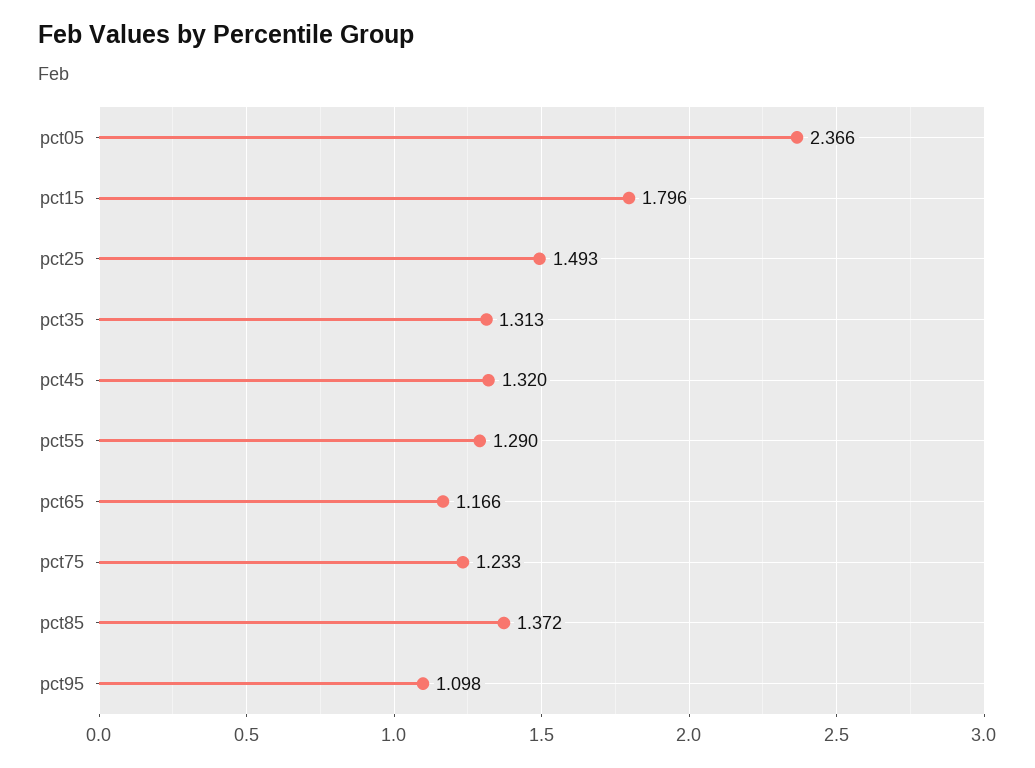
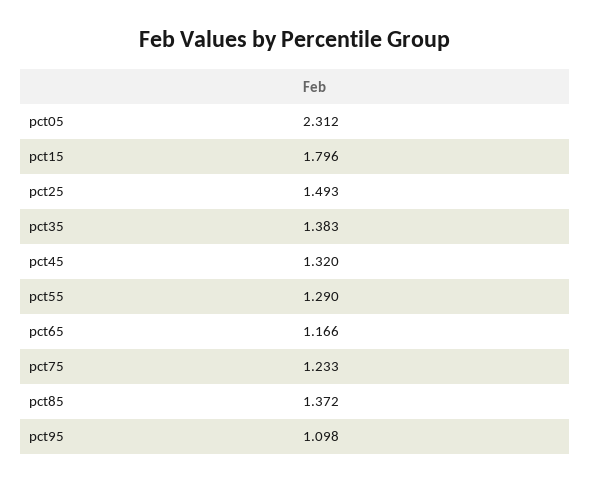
pct05: 2.366 -> 2.312
pct35: 1.313 -> 1.383

